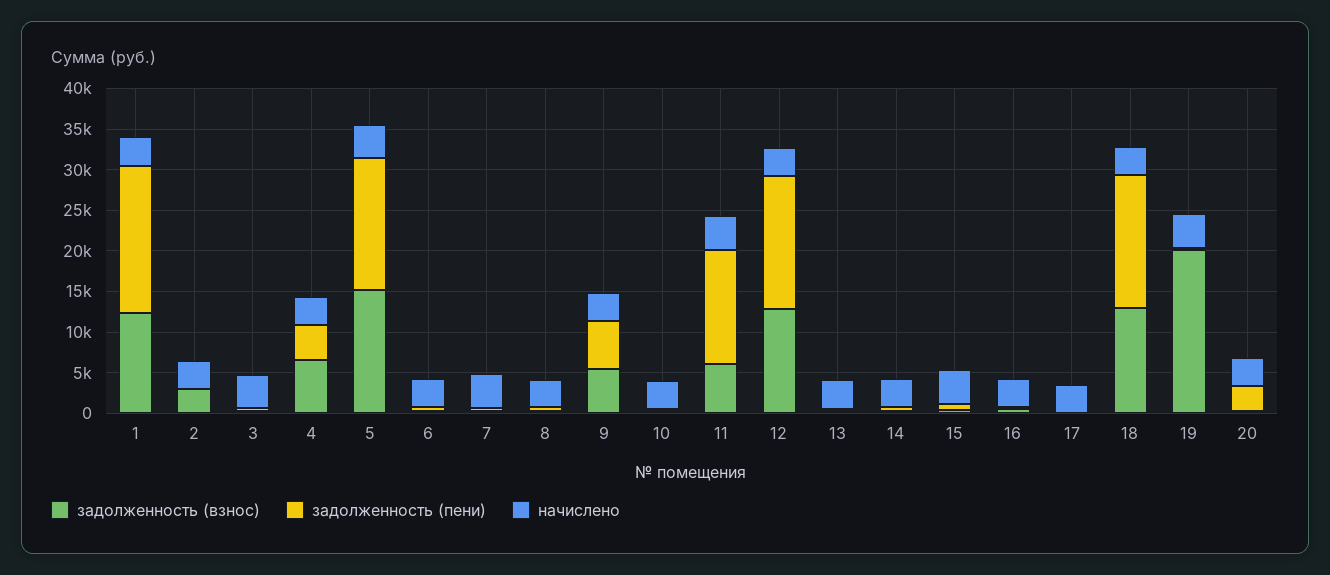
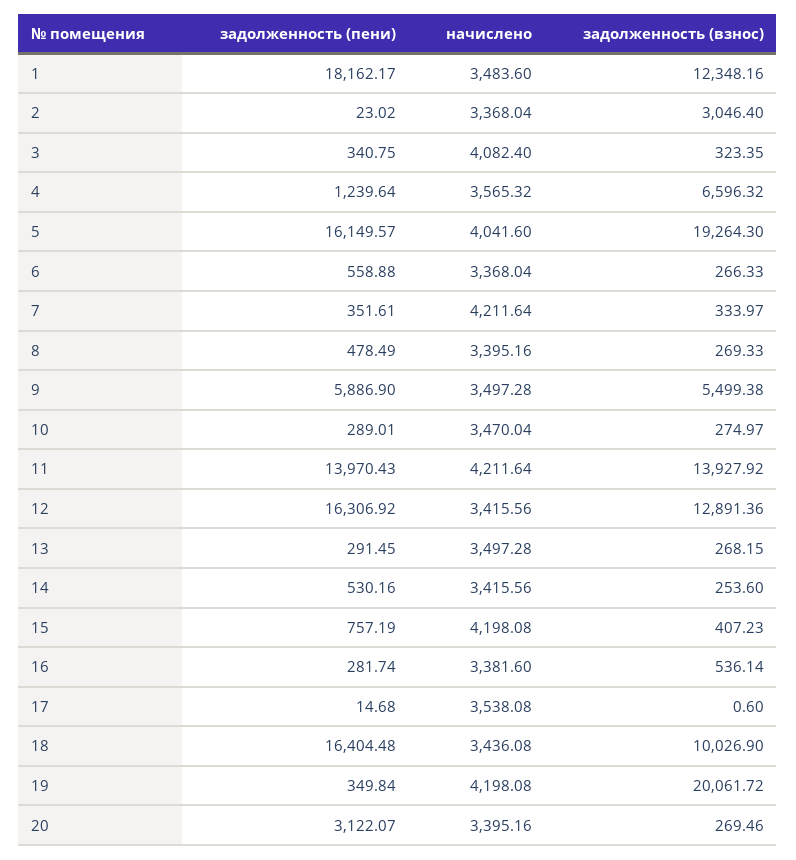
задолженность (пени), 4: 4000 -> 1239.64
задолженность (взнос), 5: 15000 -> 19264.3
задолженность (взнос), 11: 6000 -> 13927.92
задолженность (взнос), 18: 13000 -> 10026.9

